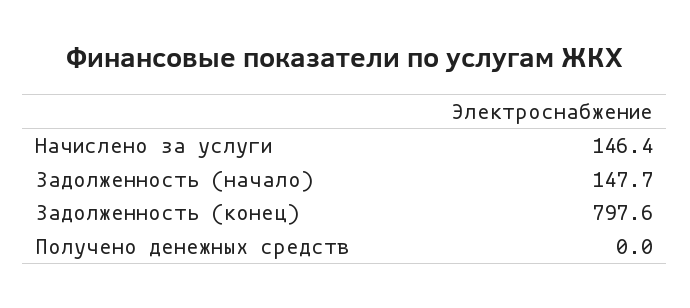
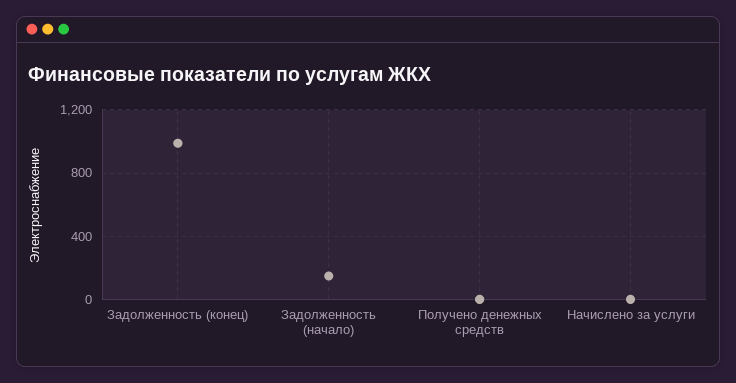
Начислено за услуги: 146.4 -> 0
Задолженность (конец): 797.6 -> 1000

